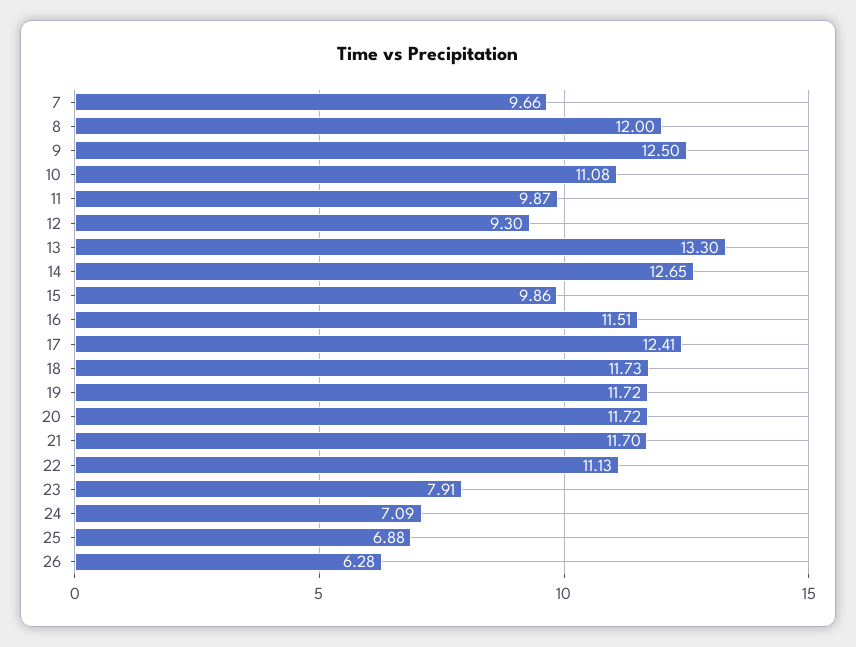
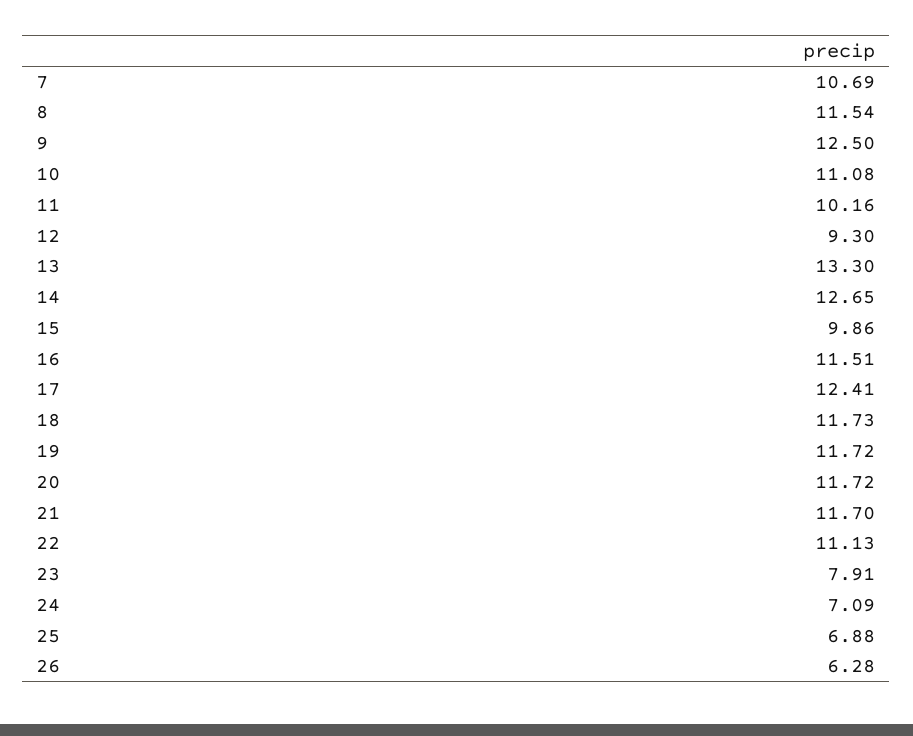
7: 9.66 -> 10.69
8: 12 -> 11.54
11: 9.87 -> 10.16

